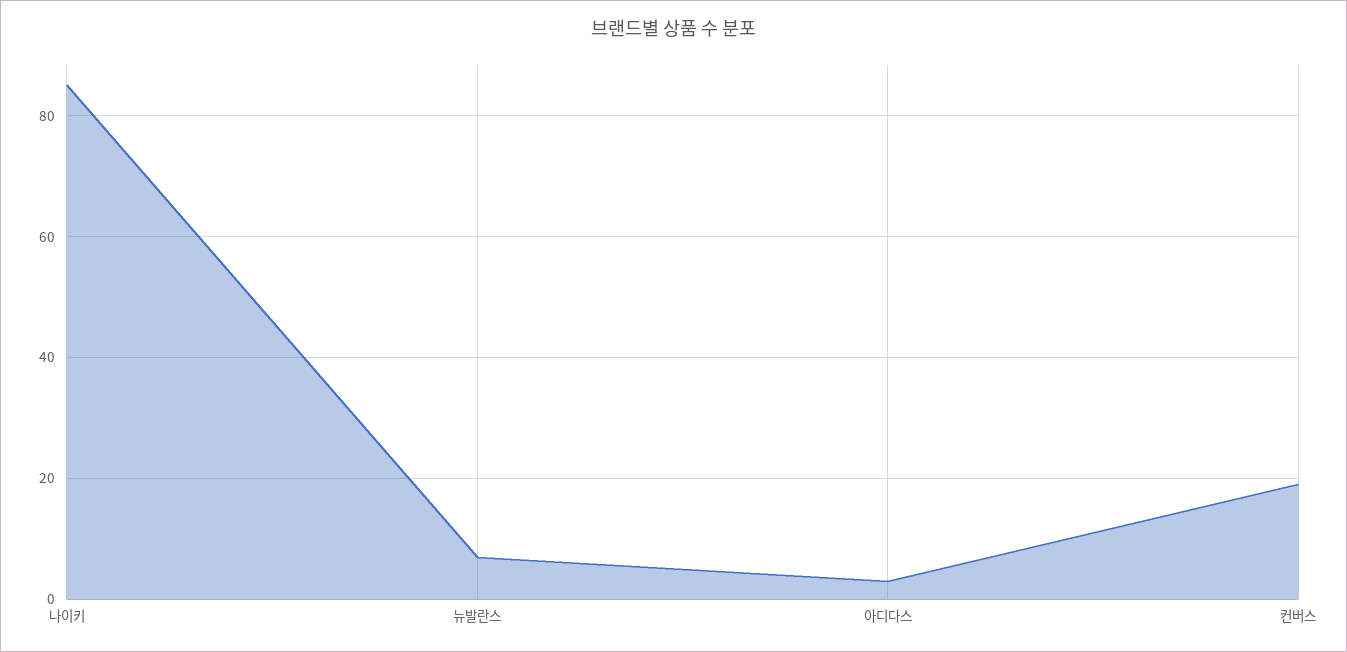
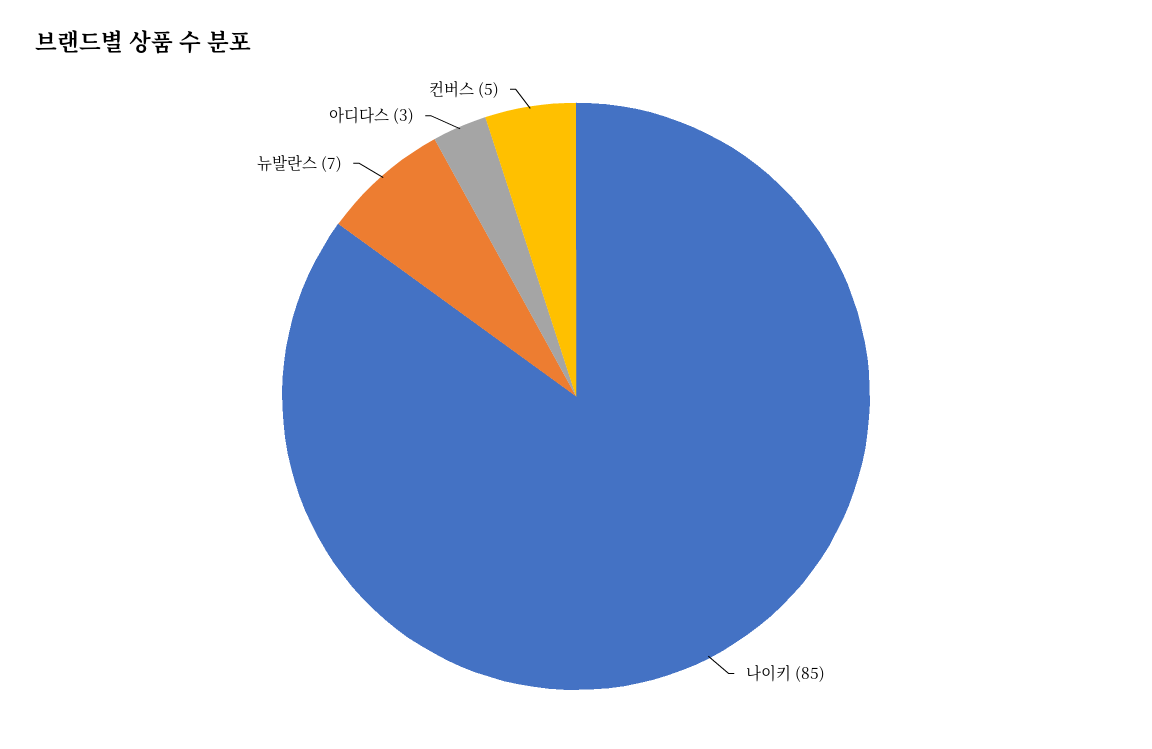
컨버스: 20 -> 5

